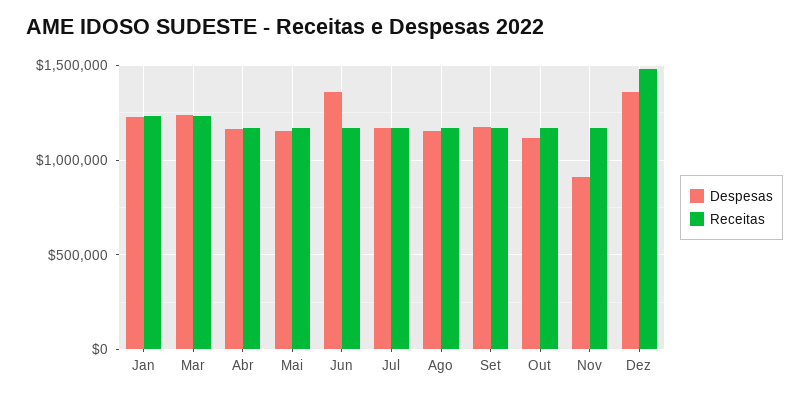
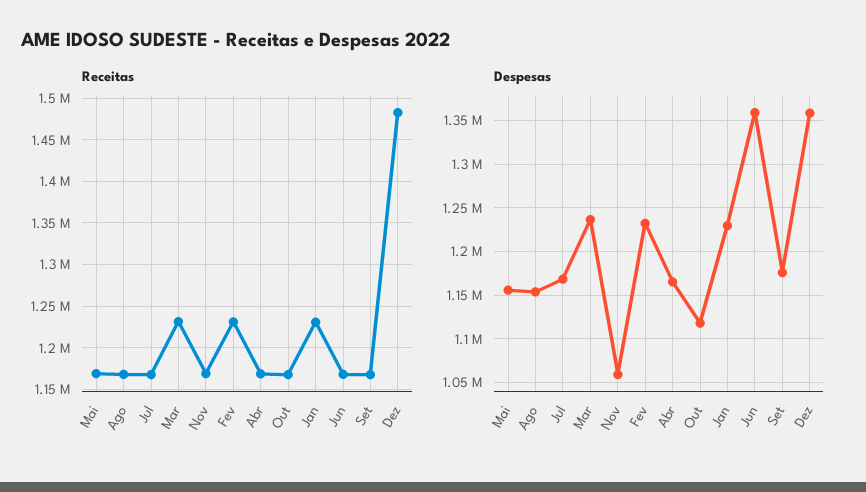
Despesas, Nov: 900000 -> 1060000
Receitas, Fev: none -> 1230000
Despesas, Fev: none -> 1230000

